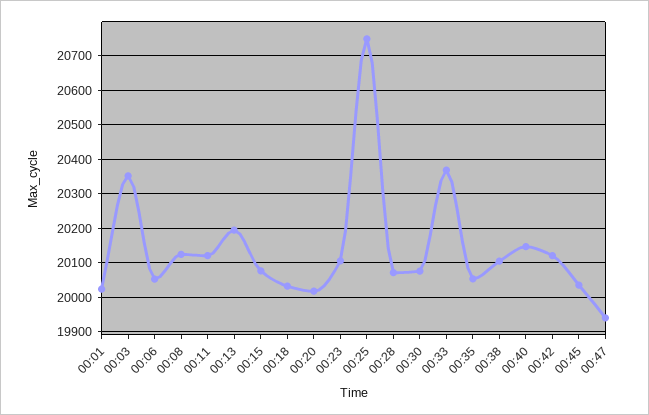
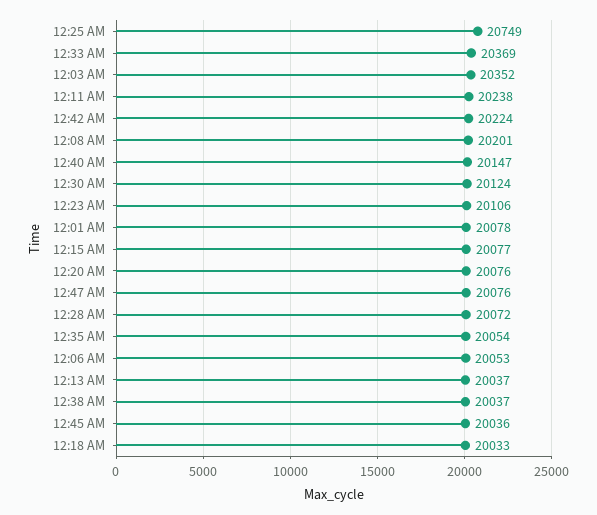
00:01: 20020 -> 20078
00:08: 20120 -> 20201
00:11: 20120 -> 20238
00:13: 20200 -> 20037
00:20: 20020 -> 20076
00:30: 20080 -> 20124
00:38: 20100 -> 20037
00:42: 20120 -> 20224
00:47: 19940 -> 20076

